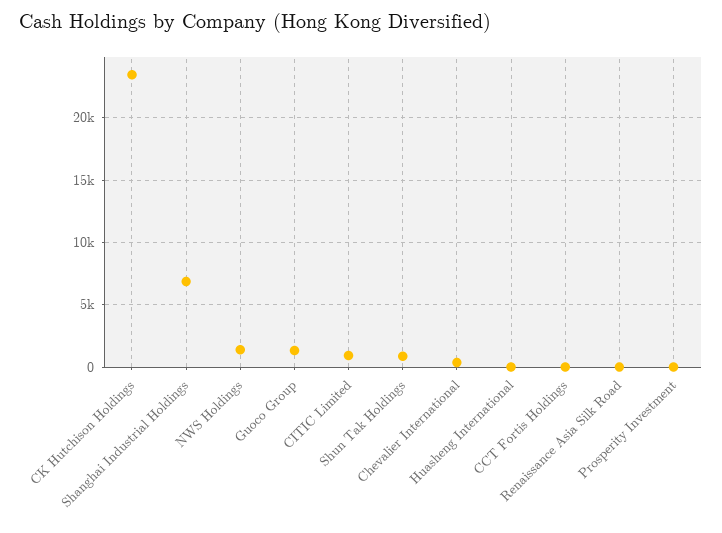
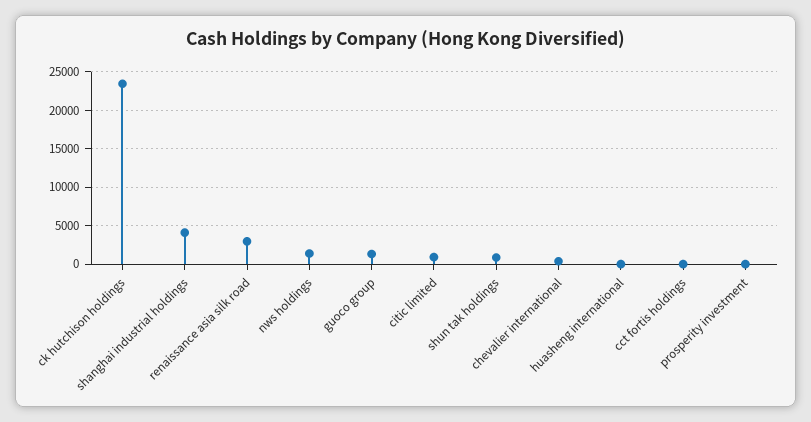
Shanghai Industrial Holdings: 7000 -> 4000
Renaissance Asia Silk Road: 0 -> 3000

